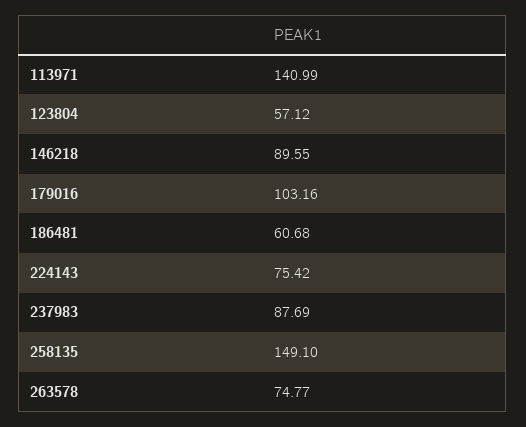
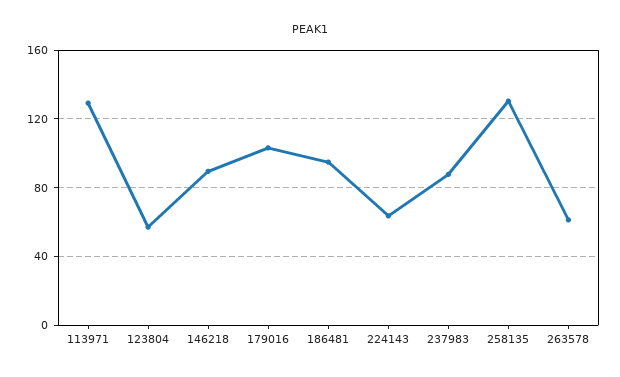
113971: 140.99 -> 130
186481: 60.68 -> 95
224143: 75.42 -> 65
258135: 149.1 -> 130
263578: 74.77 -> 60

